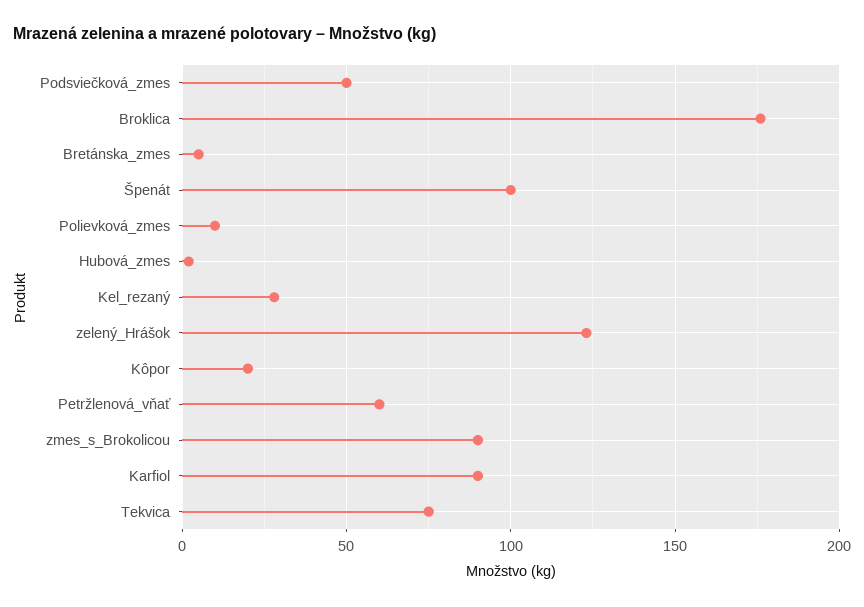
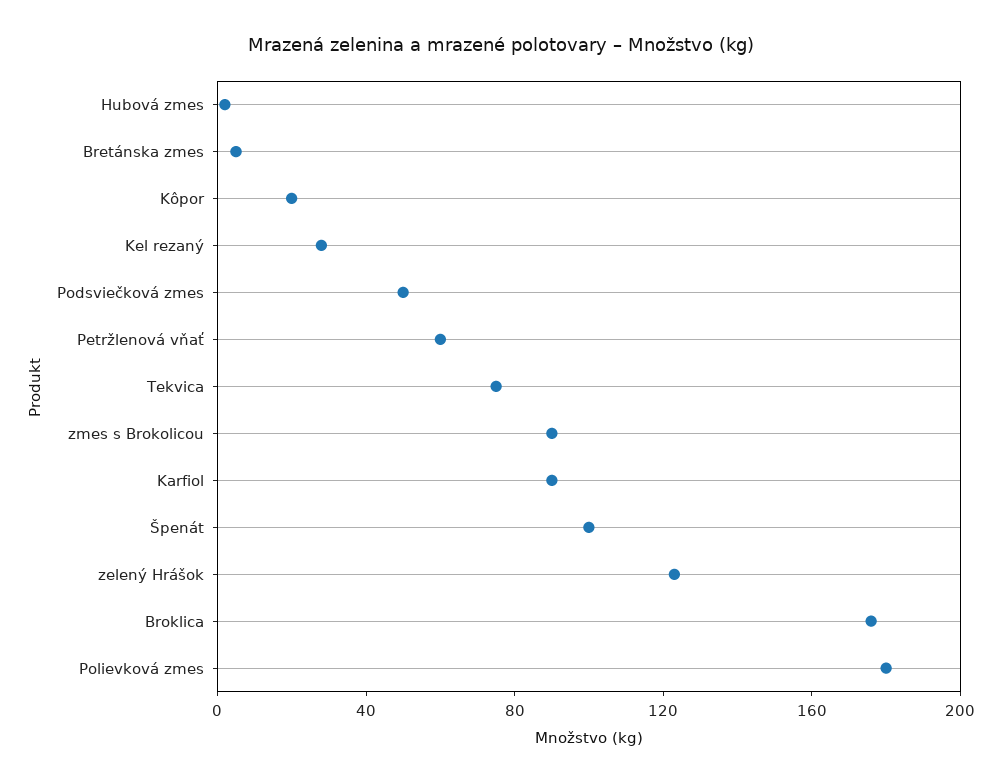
Polievková_zmes: 10 -> 180

